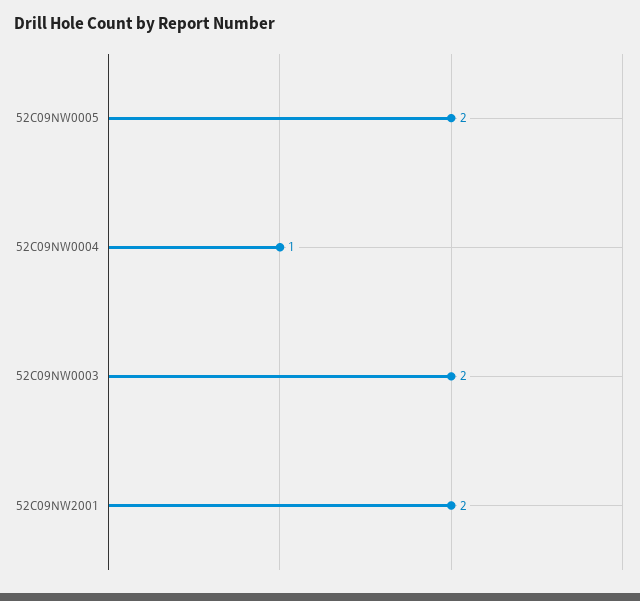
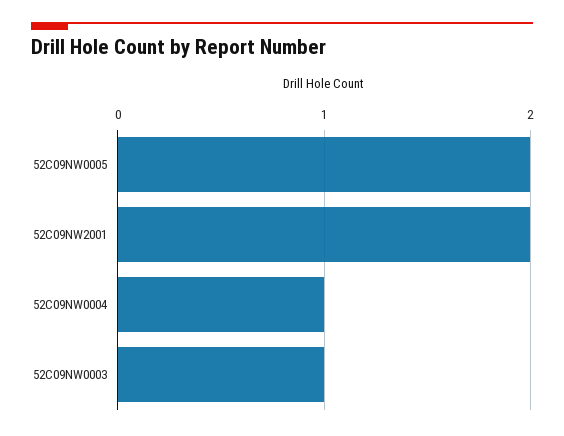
52C09NW0003: 2 -> 1

